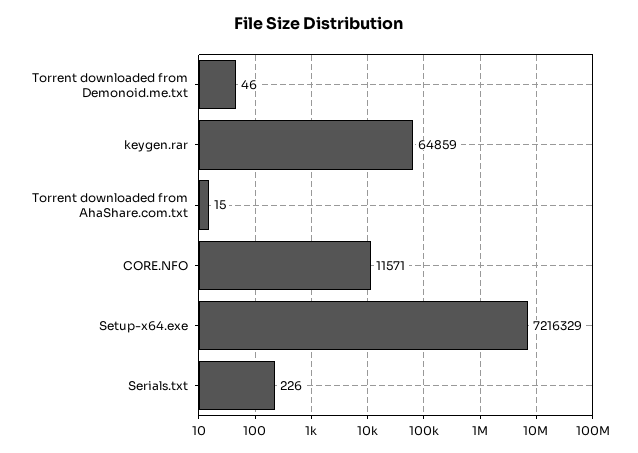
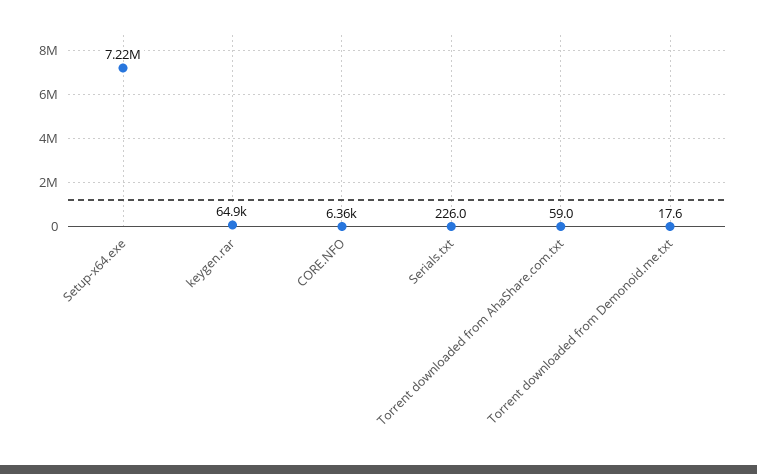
Torrent downloaded from Demonoid.me.txt: 46 -> 17.6
Torrent downloaded from AhaShare.com.txt: 15 -> 59
CORE.NFO: 11571 -> 6360

